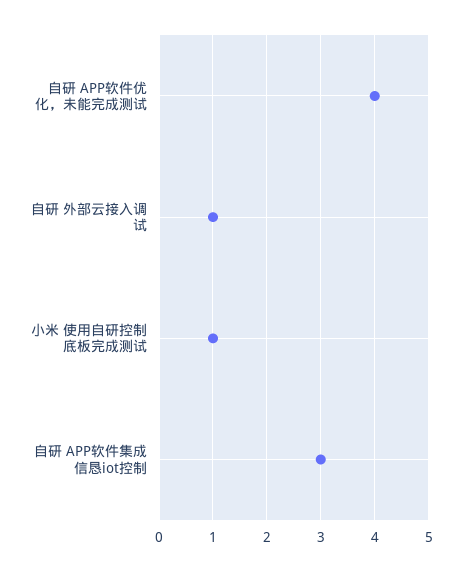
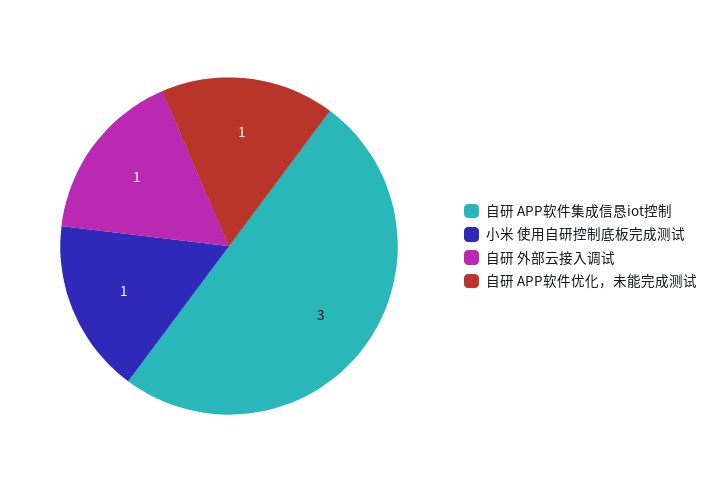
自研 APP软件优化，未能完成测试: 4 -> 1

